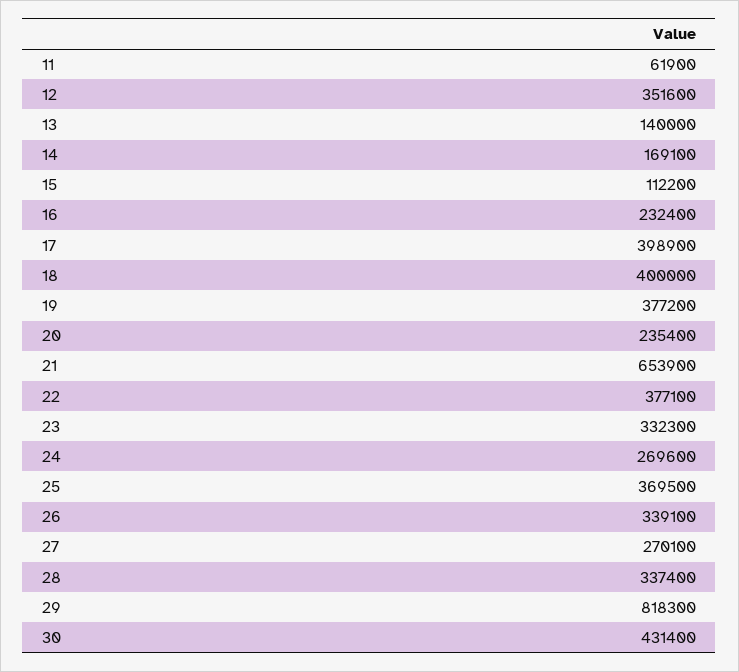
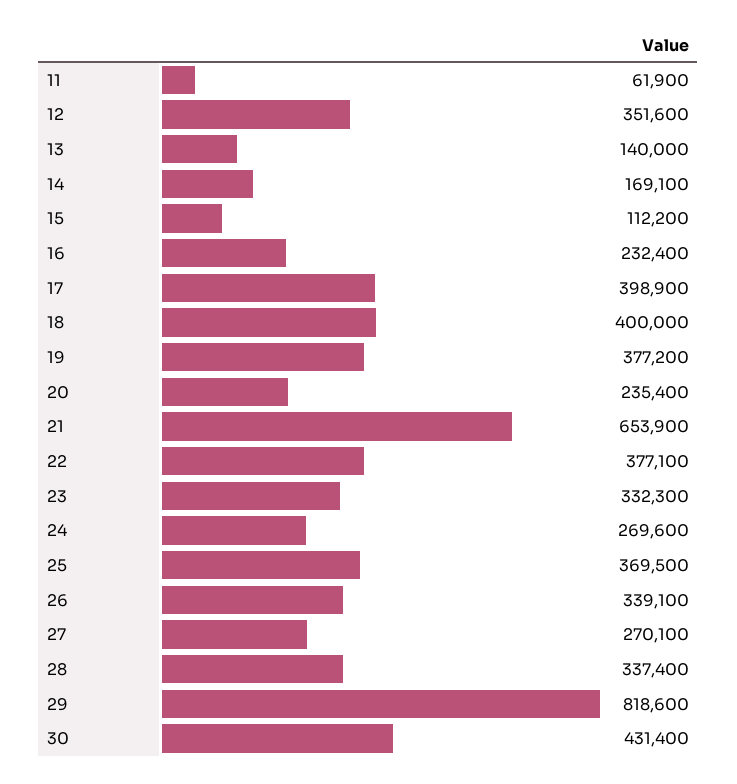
29: 818300 -> 818600

